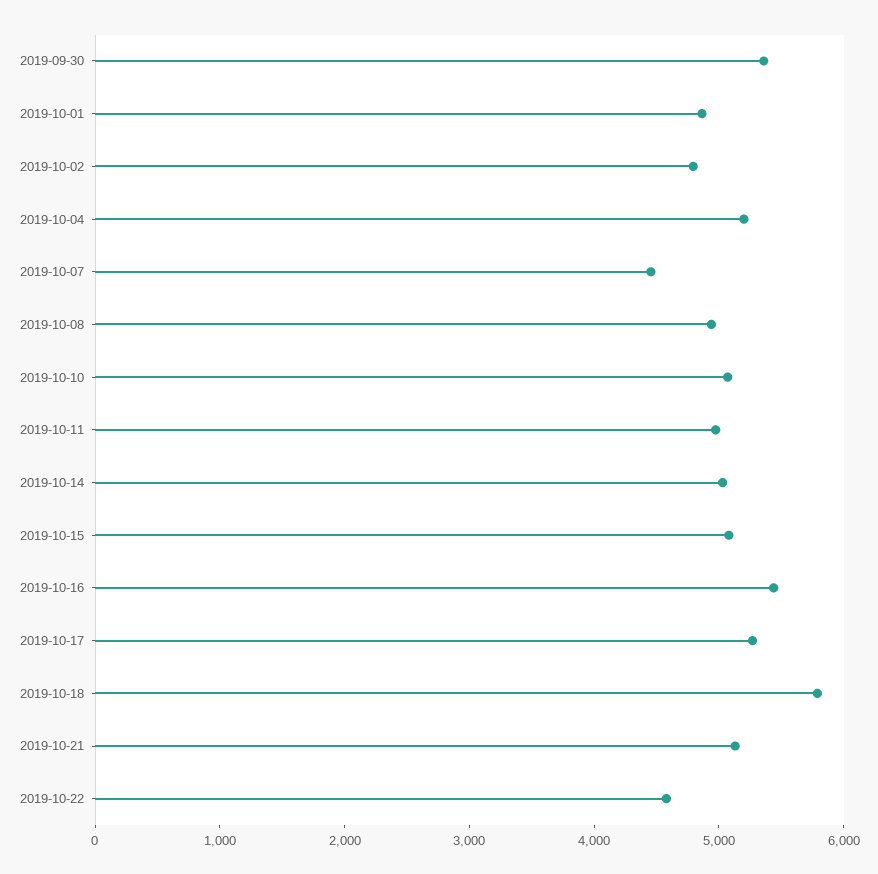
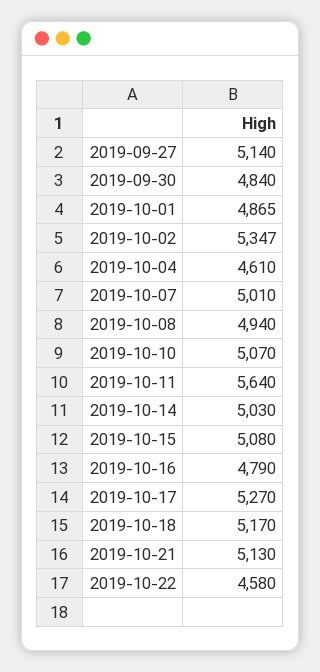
2019-09-30: 5400 -> 4840
2019-10-02: 4800 -> 5347
2019-10-04: 5200 -> 4610
2019-10-07: 4400 -> 5010
2019-10-11: 5000 -> 5640
2019-10-16: 5400 -> 4790
2019-10-18: 5800 -> 5170
2019-09-27: none -> 5140

